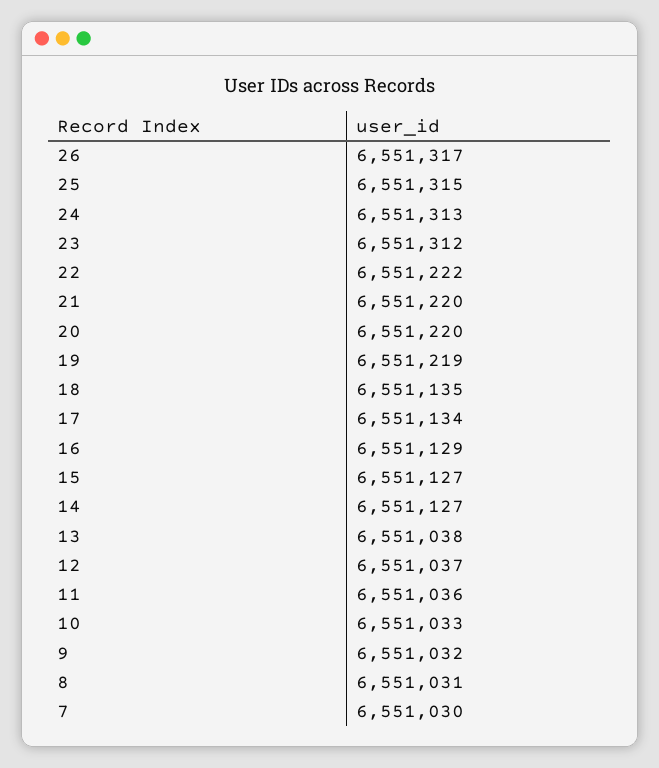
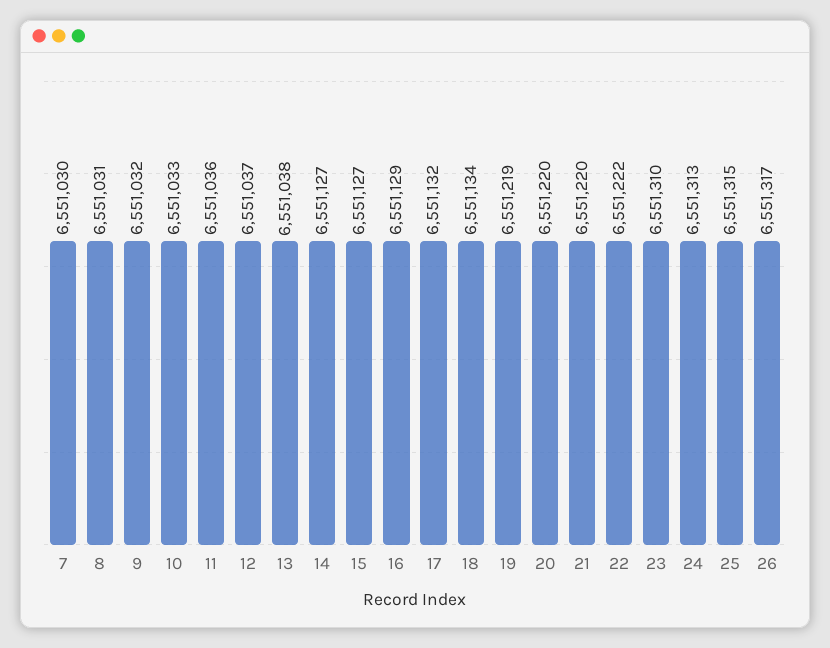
23: 6551312 -> 6551310
18: 6551135 -> 6551134
17: 6551134 -> 6551132

